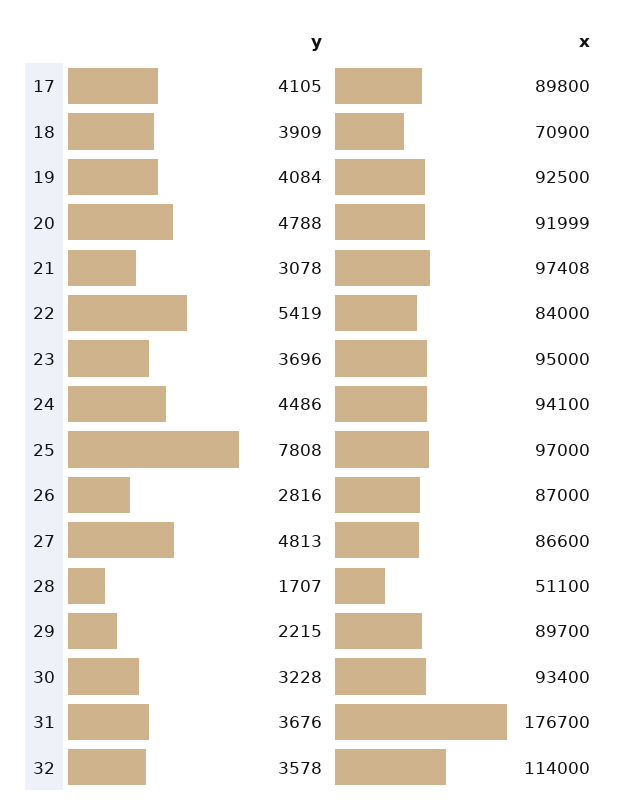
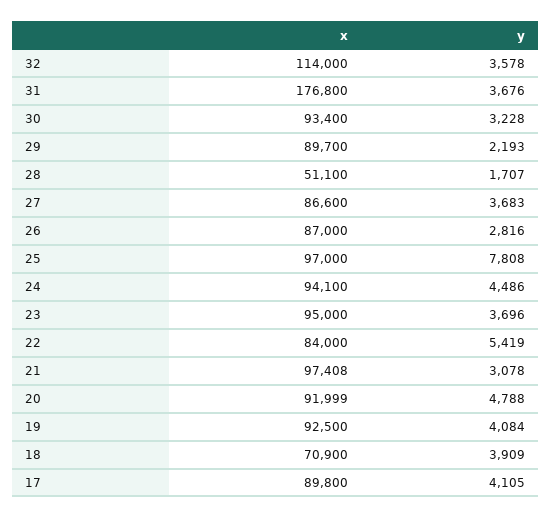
y, 27: 4813 -> 3683
y, 29: 2215 -> 2193
x, 31: 176700 -> 176800

